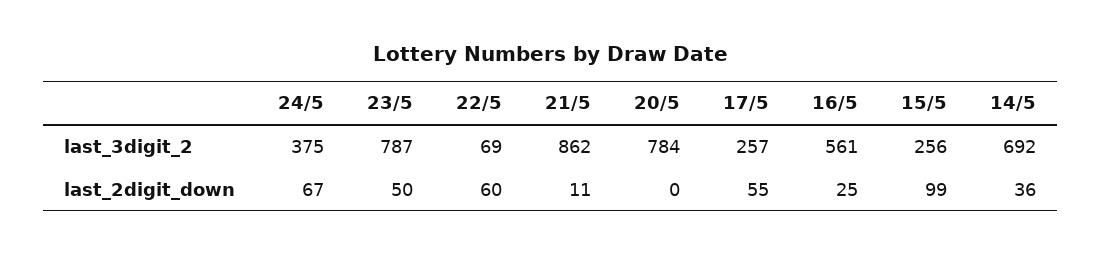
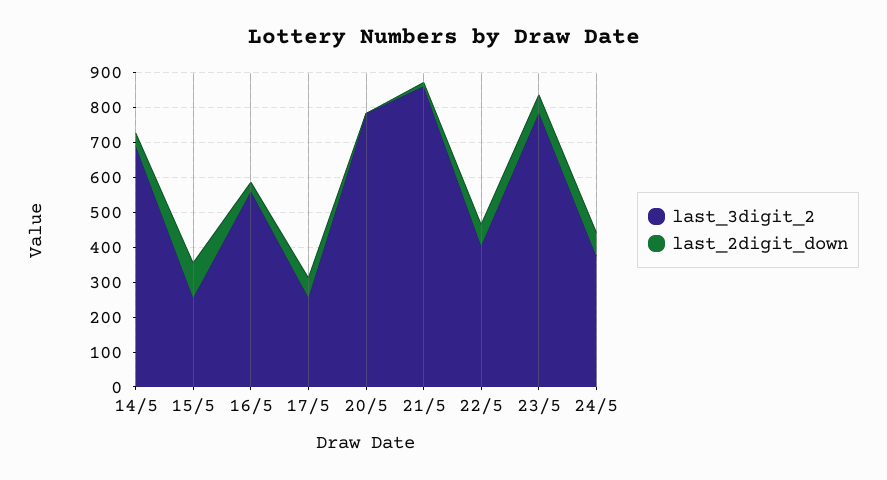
last_3digit_2, 22/5: 69 -> 400

